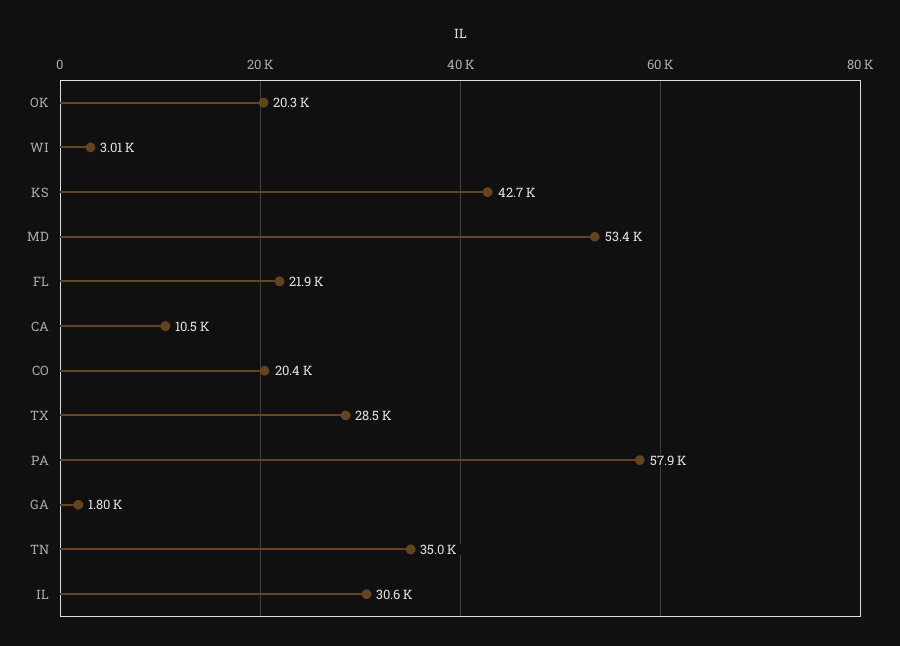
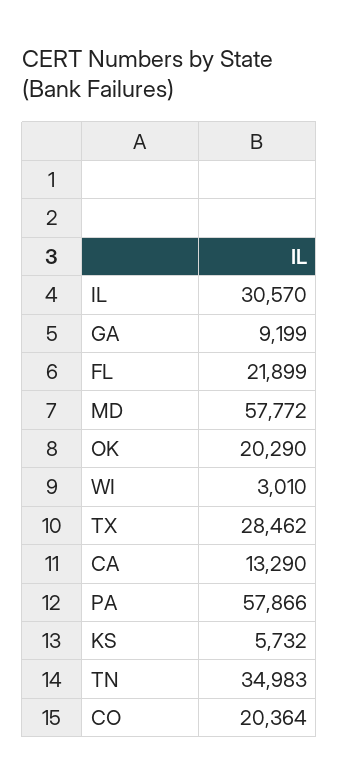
KS: 42700 -> 5732
MD: 53400 -> 57772
CA: 10500 -> 13290
GA: 1800 -> 9199

